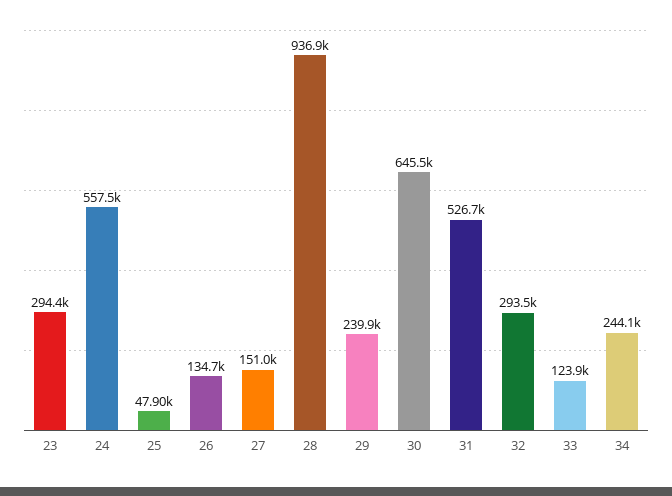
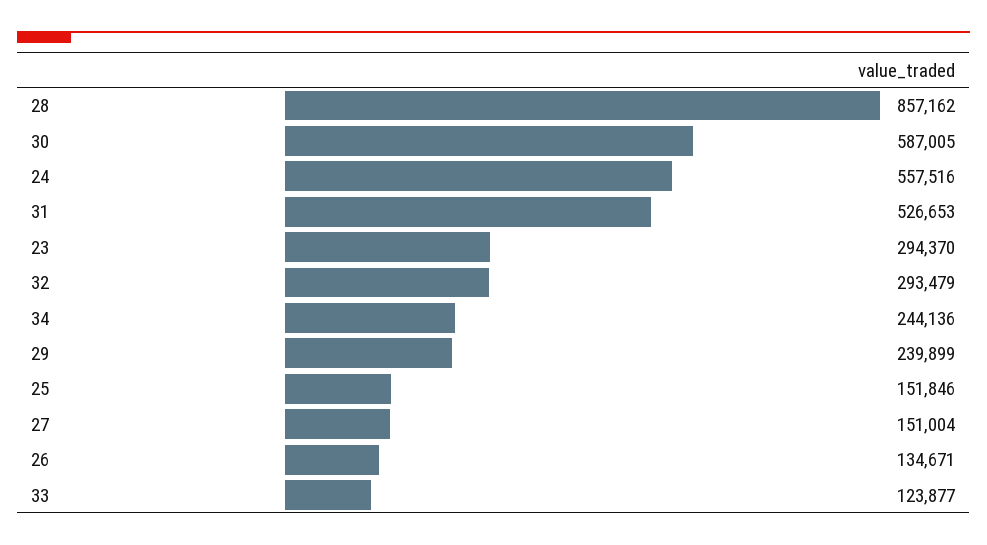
25: 47900 -> 151846
28: 936900 -> 857162
30: 645500 -> 587005

